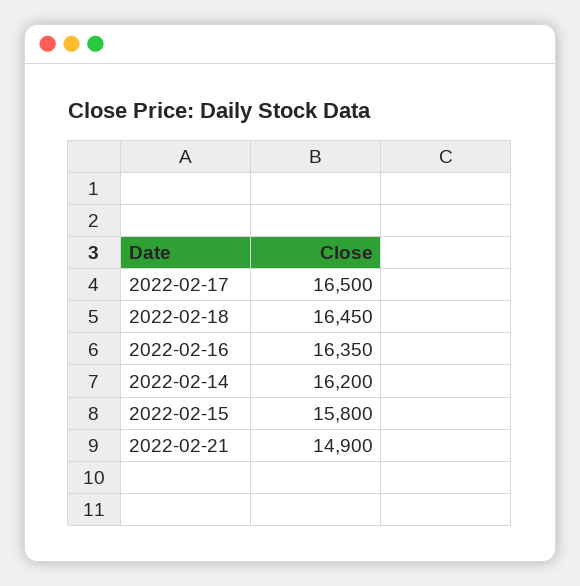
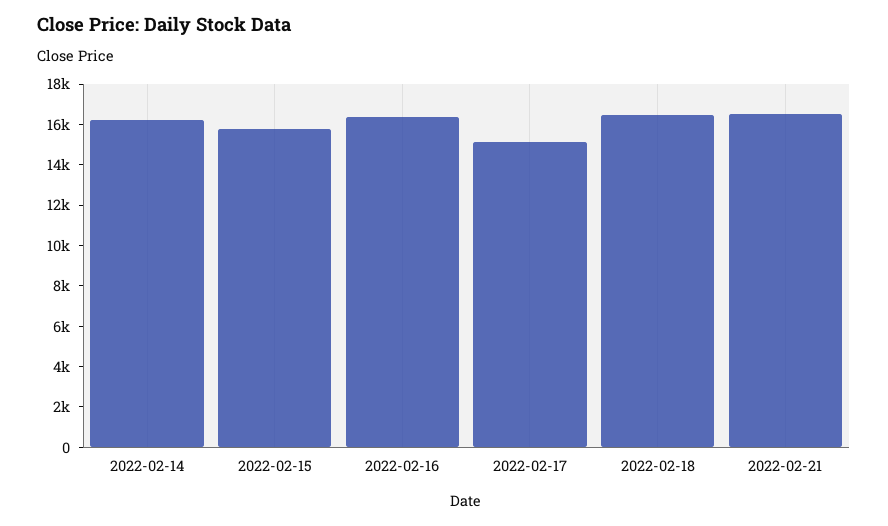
2022-02-17: 16500 -> 15000
2022-02-21: 14900 -> 16500

